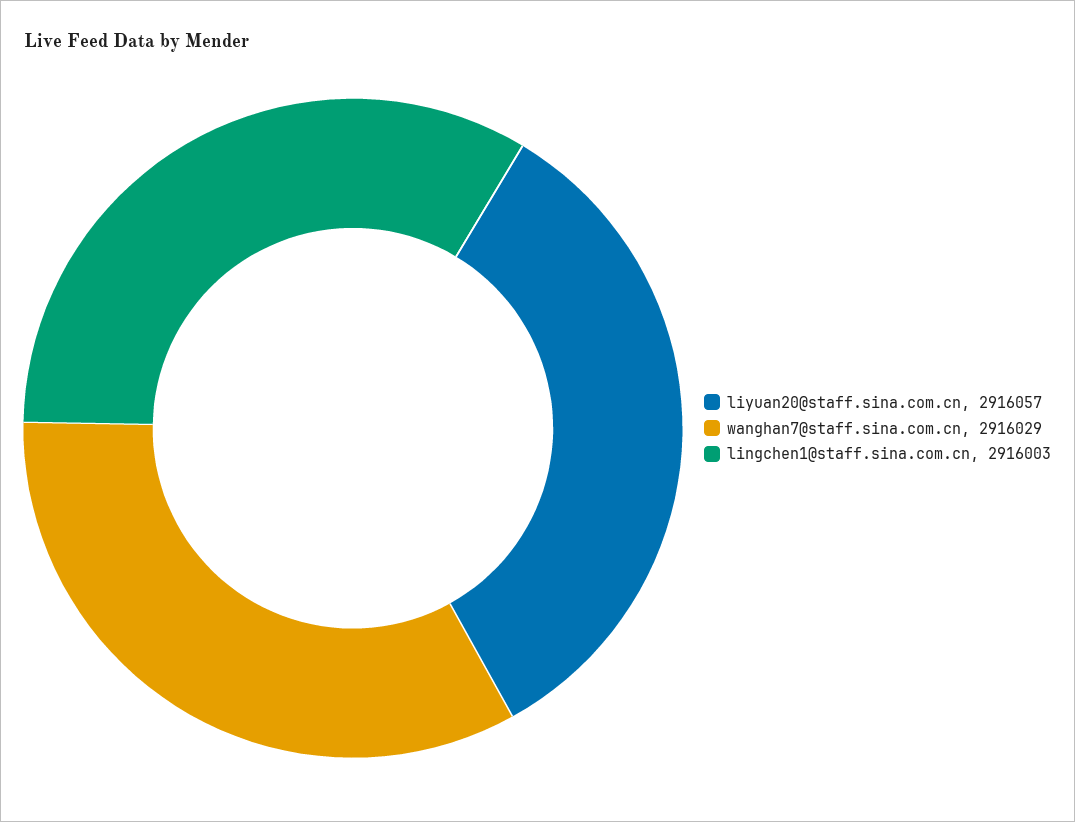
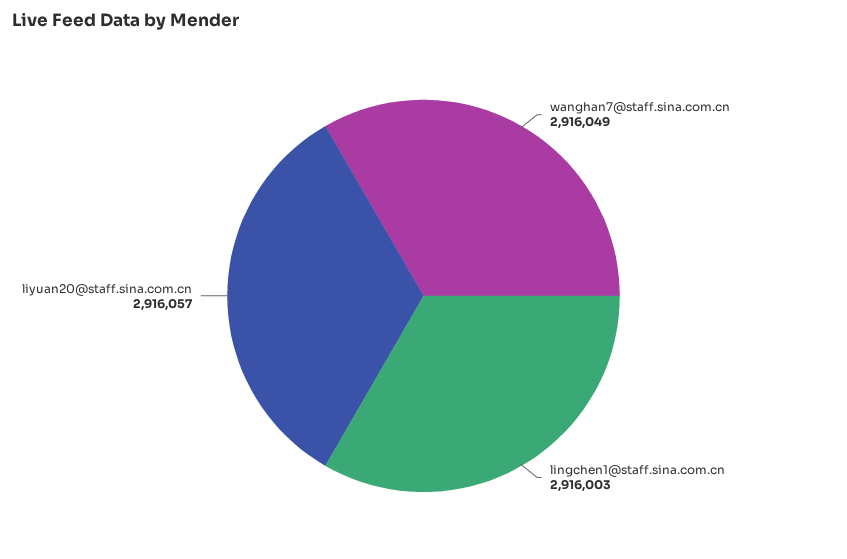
wanghan7@staff.sina.com.cn: 2916029 -> 2916049

